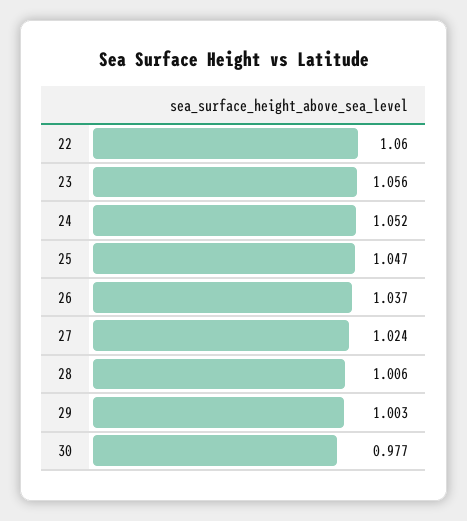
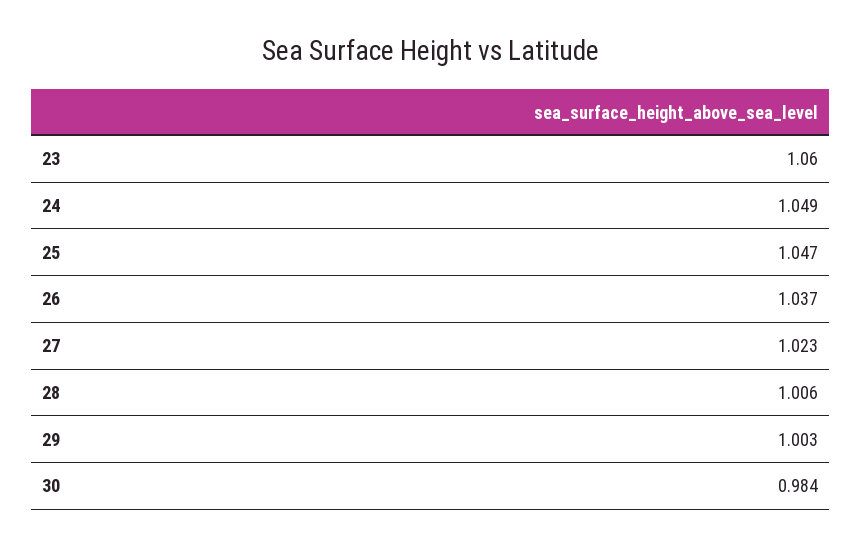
22: 1.06 -> none
23: 1.056 -> 1.06
24: 1.052 -> 1.049
27: 1.024 -> 1.023
30: 0.977 -> 0.984

